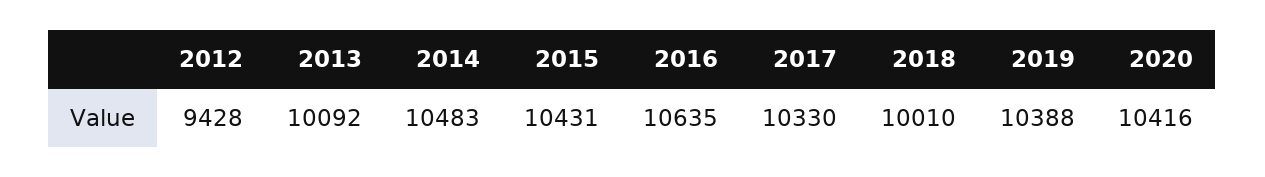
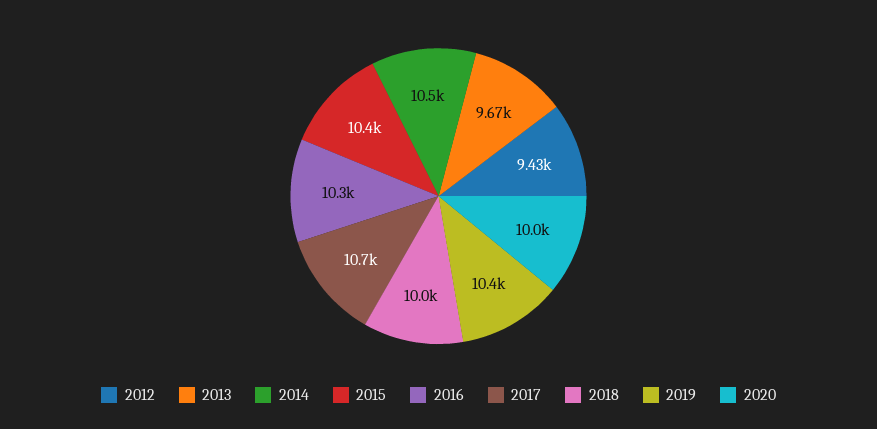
2013: 10092 -> 9670
2016: 10635 -> 10300
2017: 10330 -> 10700
2020: 10416 -> 10000

